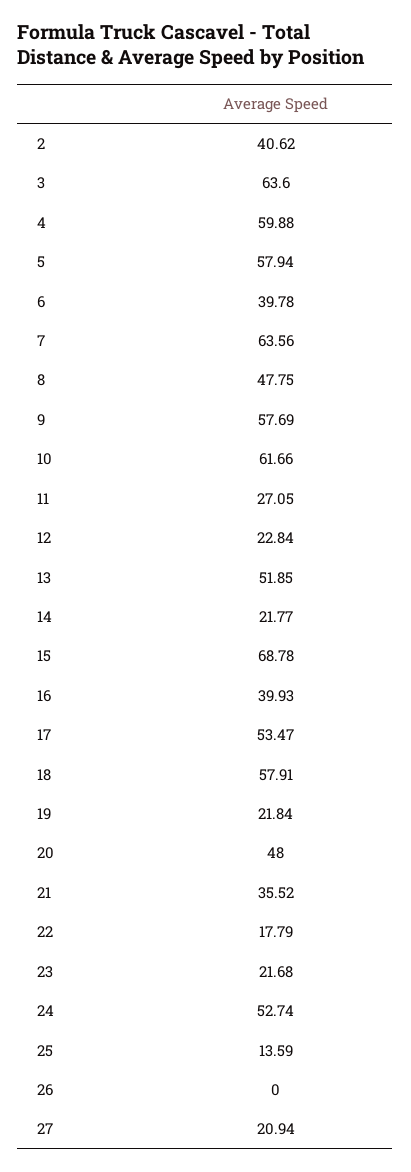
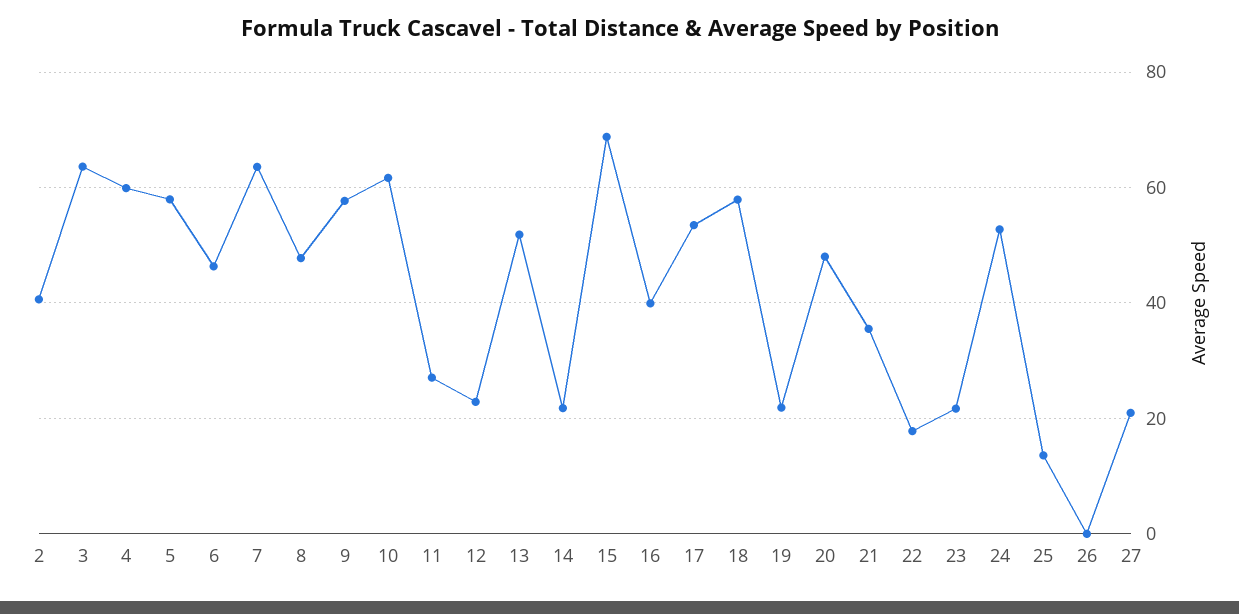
6: 39.78 -> 46

